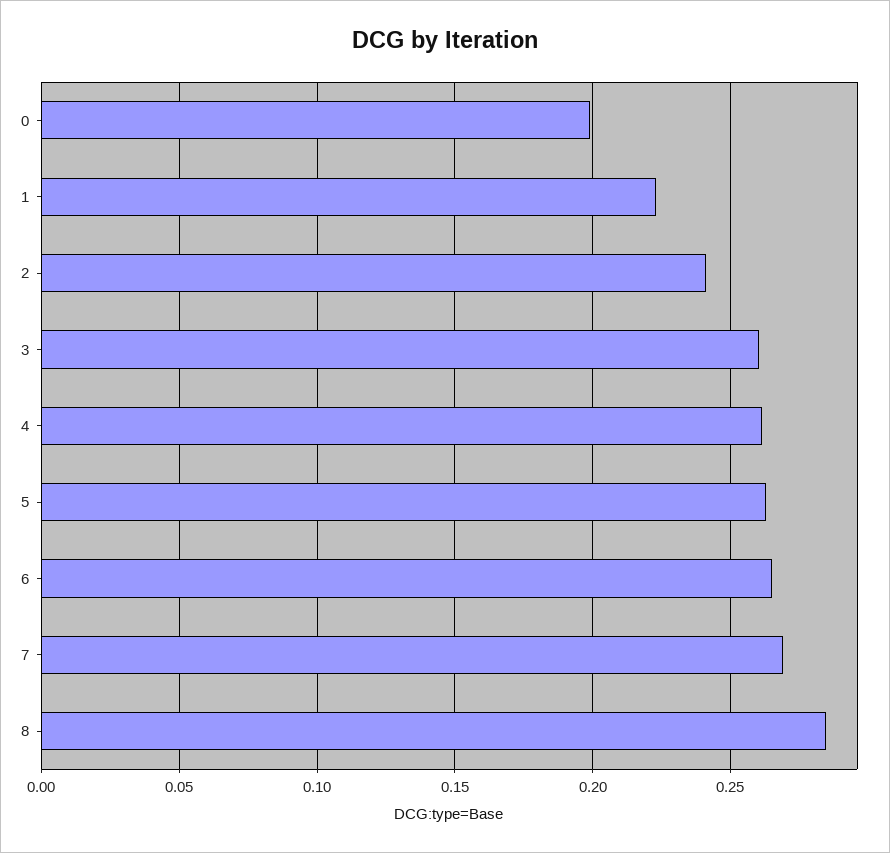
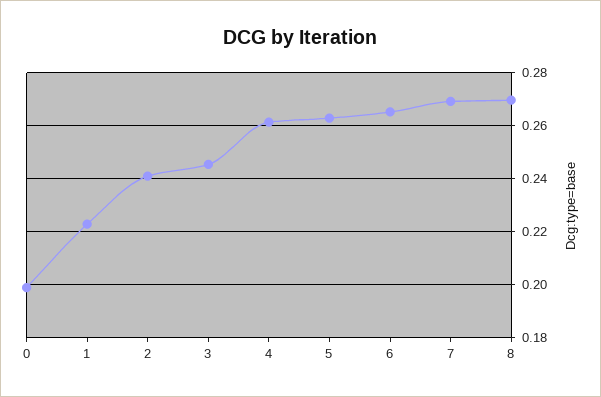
3: 0.26 -> 0.245
8: 0.285 -> 0.27

